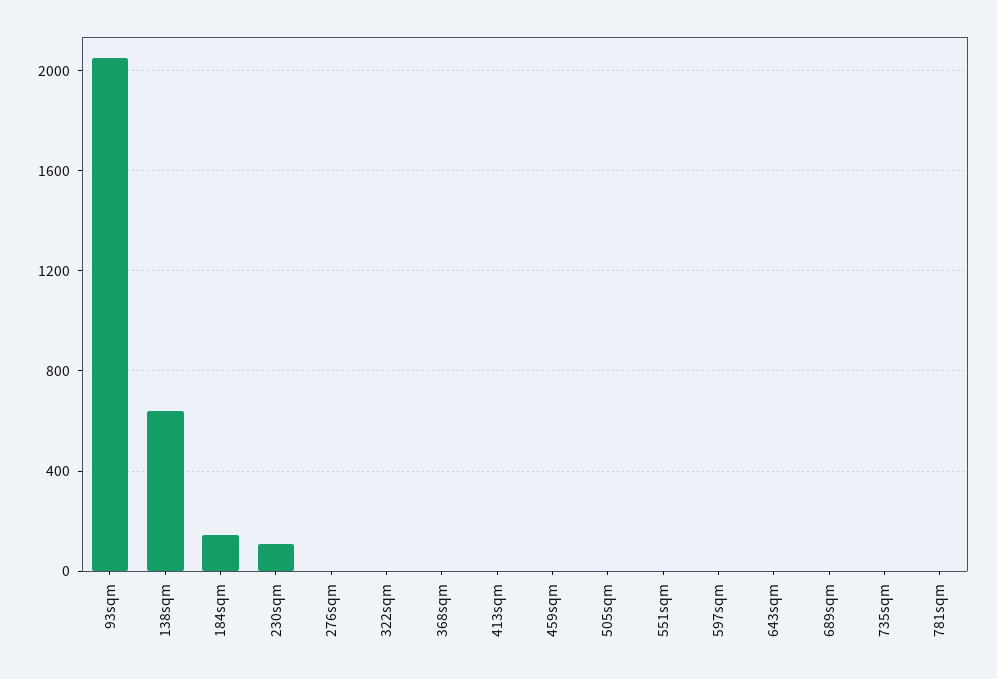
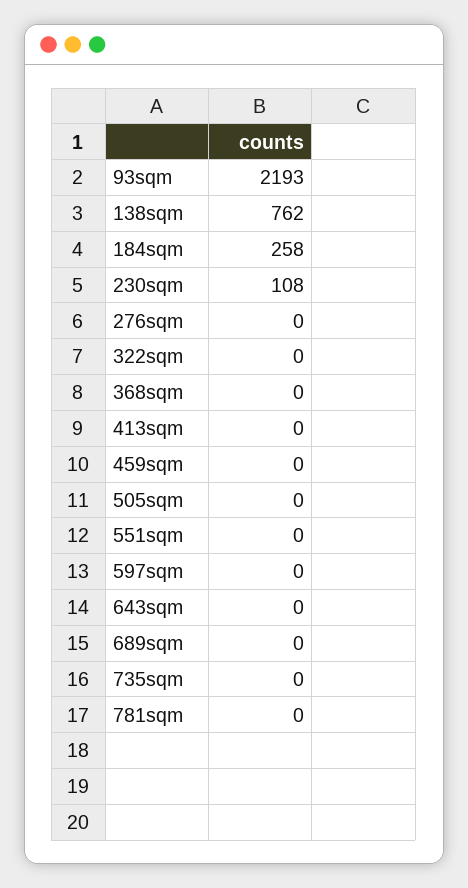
93sqm: 2050 -> 2193
138sqm: 650 -> 762
184sqm: 150 -> 258

